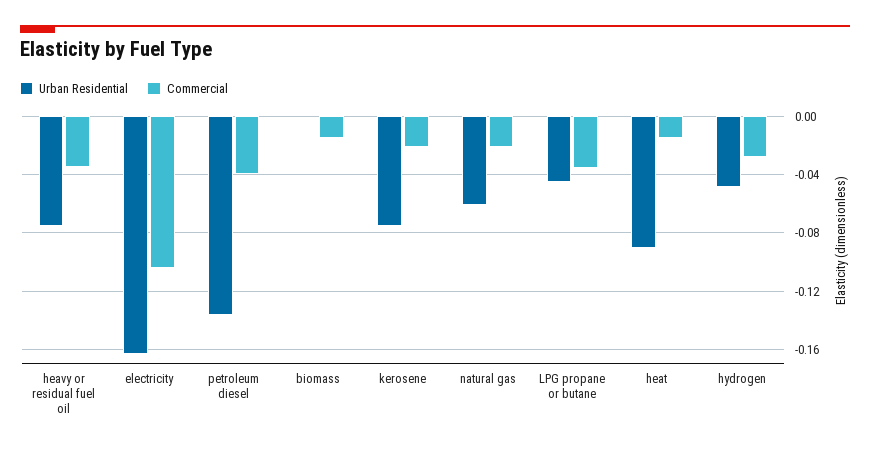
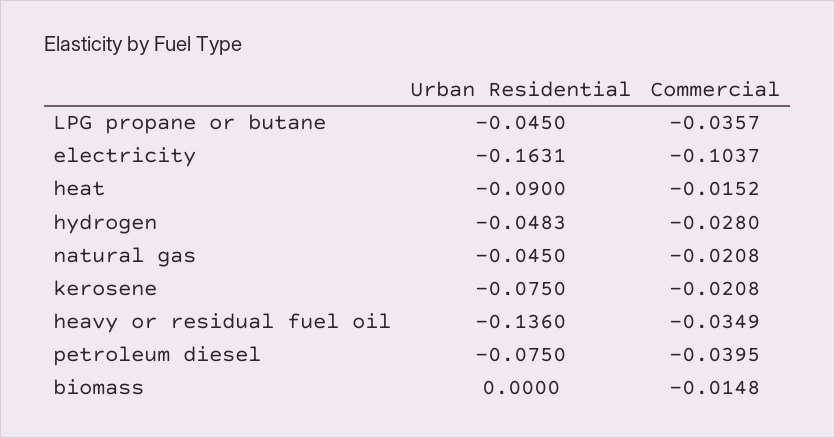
Urban Residential, heavy or residual fuel oil: -0.075 -> -0.136
Urban Residential, petroleum diesel: -0.135 -> -0.075
Urban Residential, natural gas: -0.06 -> -0.045

